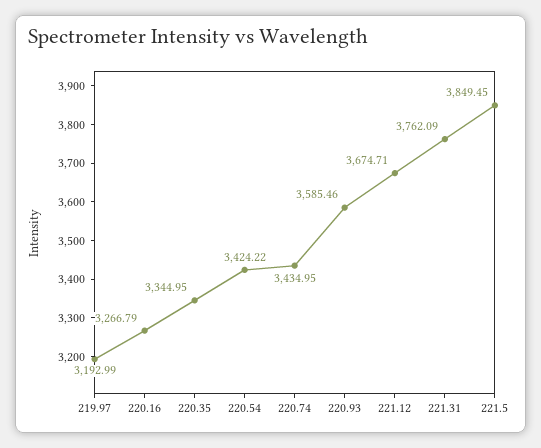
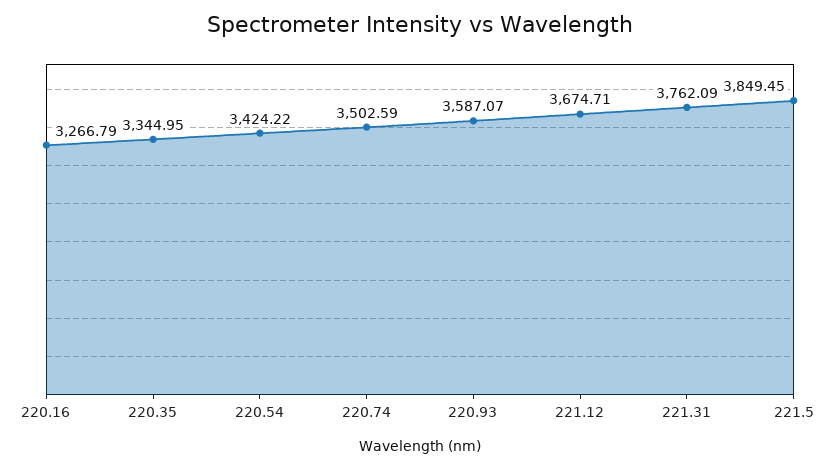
219.97: 3192.99 -> none
220.74: 3434.95 -> 3502.59
220.93: 3585.46 -> 3587.07

